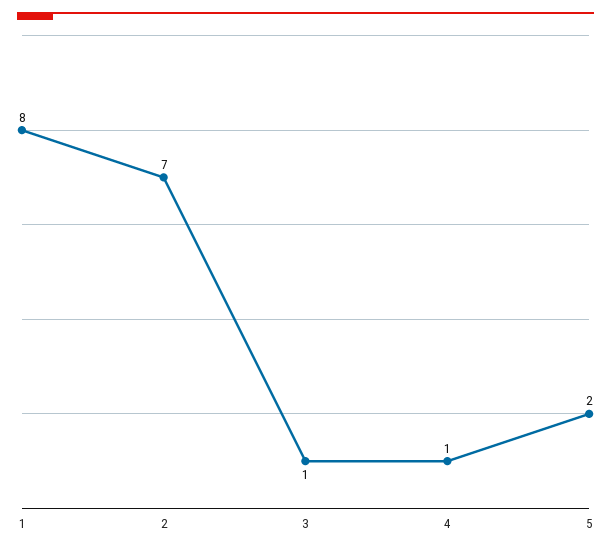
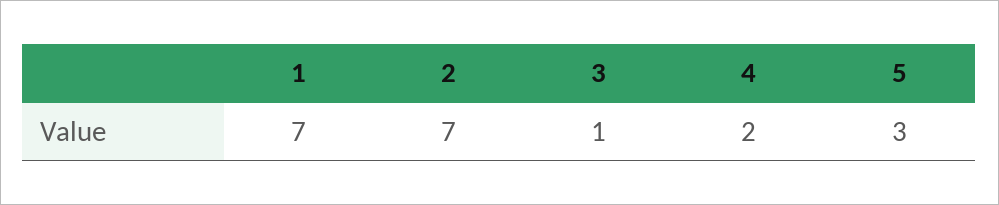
1: 8 -> 7
4: 1 -> 2
5: 2 -> 3

